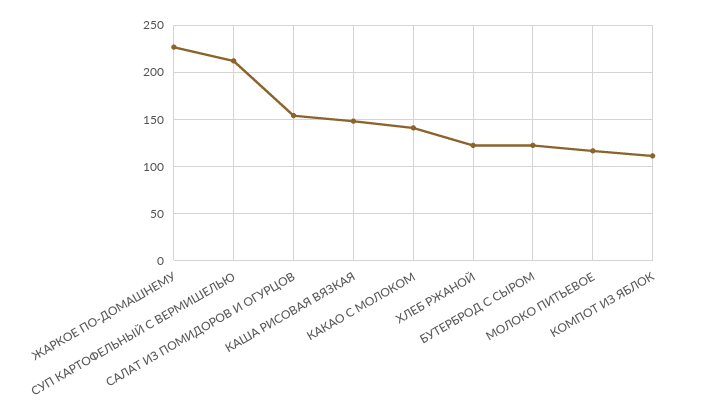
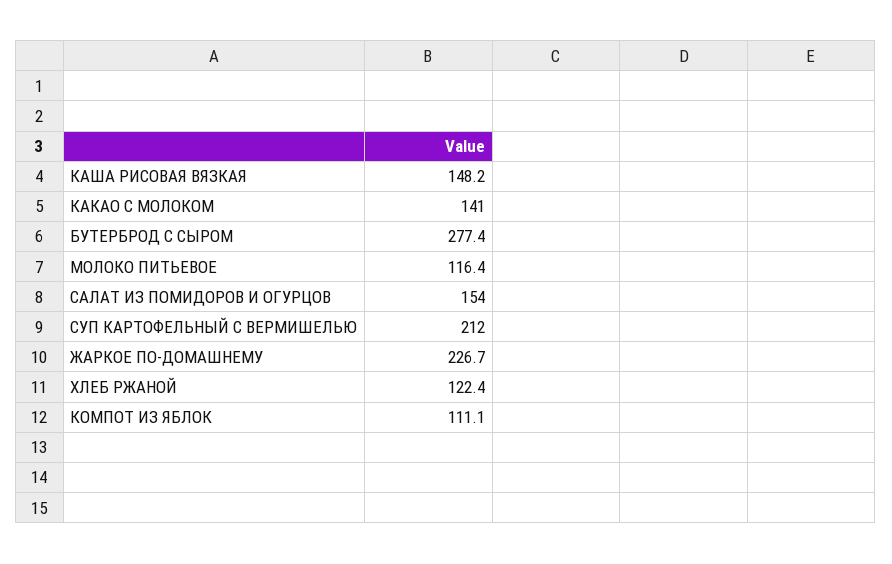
БУТЕРБРОД С СЫРОМ: 120 -> 277.4

